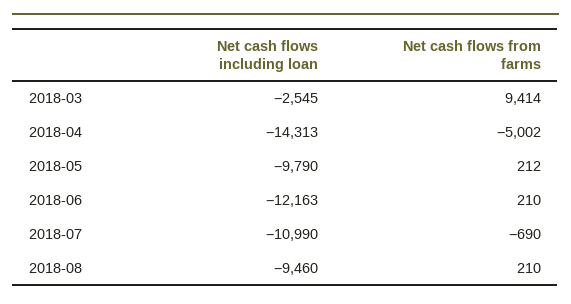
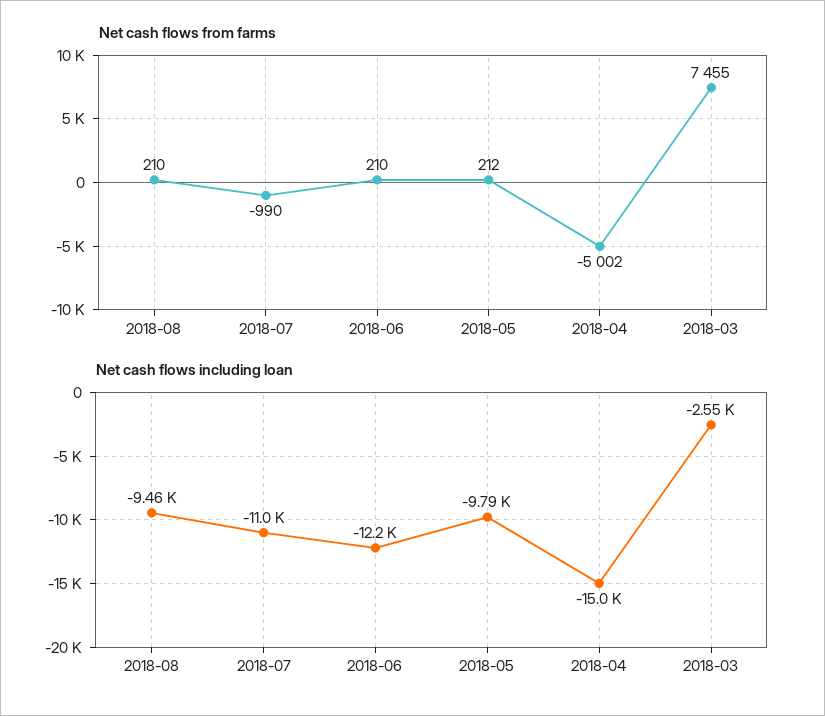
Net cash flows from farms, 2018-03: 9414 -> 7455
Net cash flows including loan, 2018-04: -14313 -> -15000
Net cash flows from farms, 2018-07: -690 -> -990

